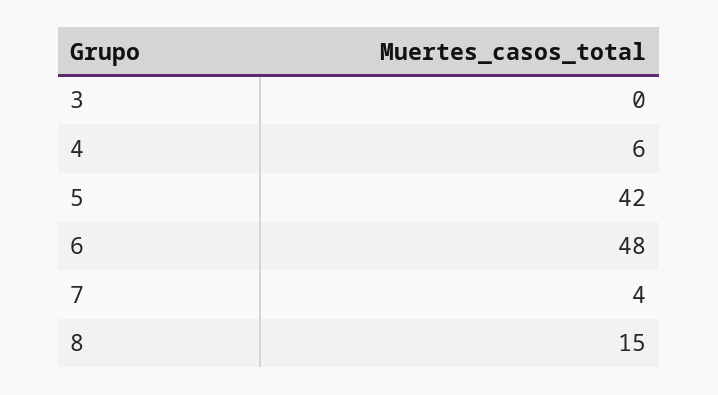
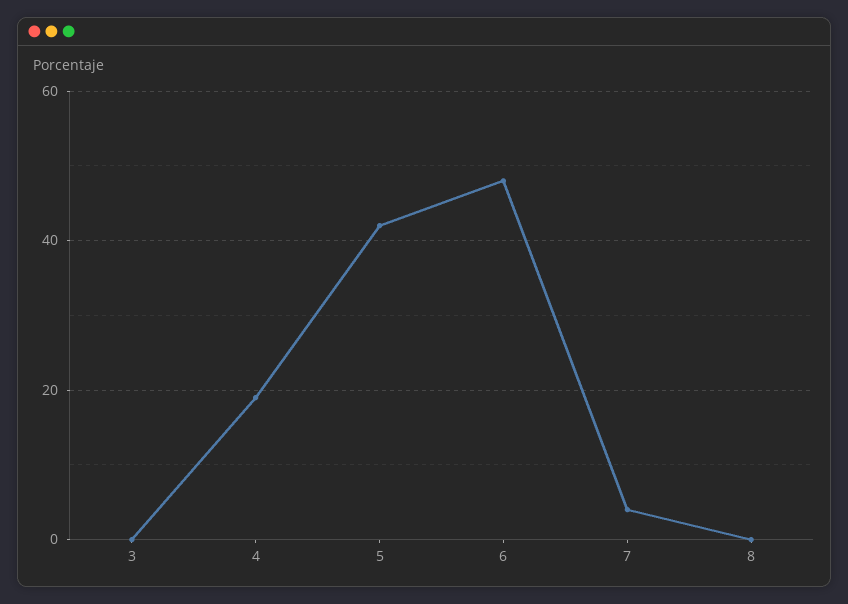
4: 6 -> 20
8: 15 -> 0

